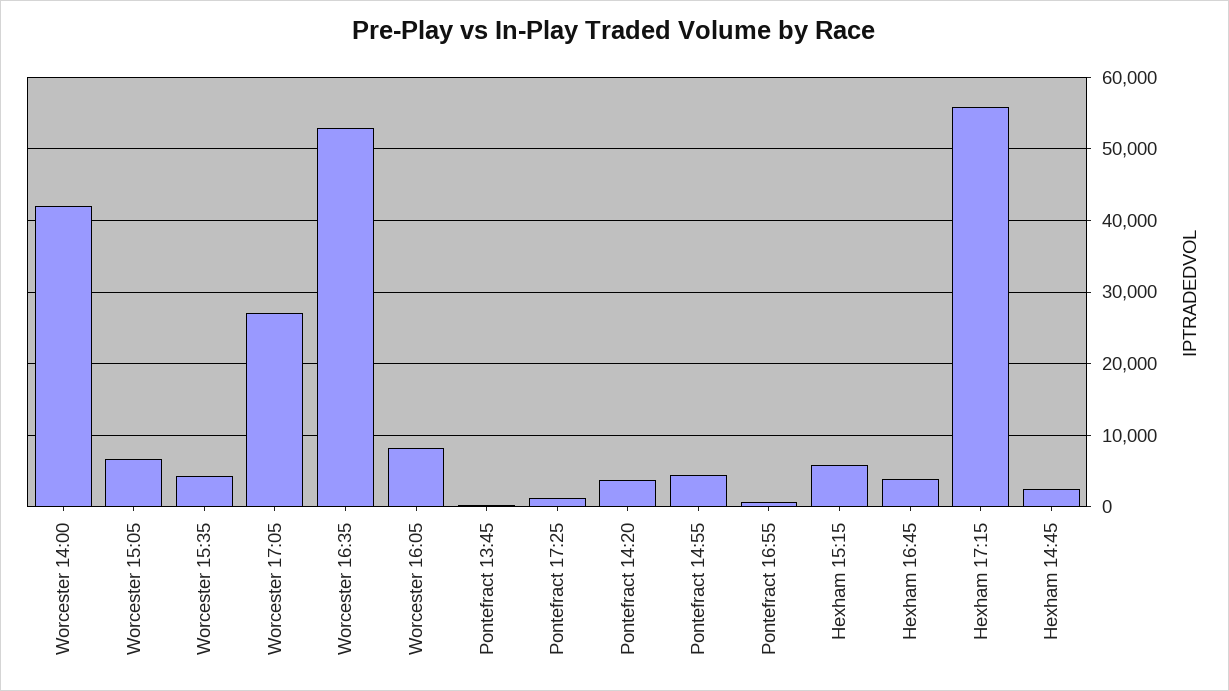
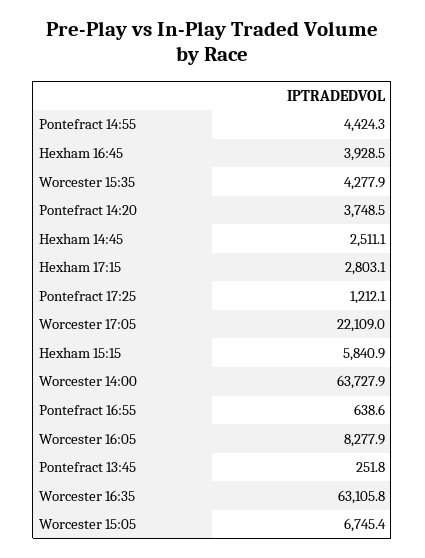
Worcester 14:00: 42000 -> 63727.9
Worcester 17:05: 27000 -> 22109
Worcester 16:35: 53000 -> 63105.8
Hexham 17:15: 56000 -> 2803.1

